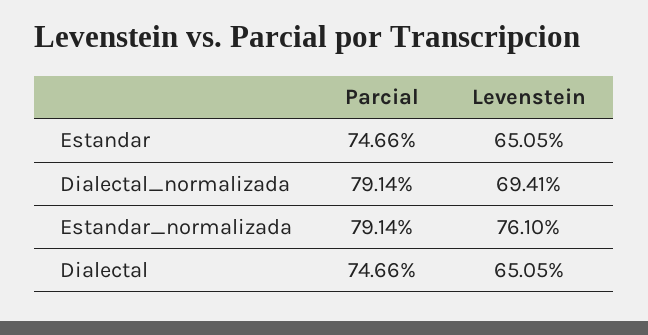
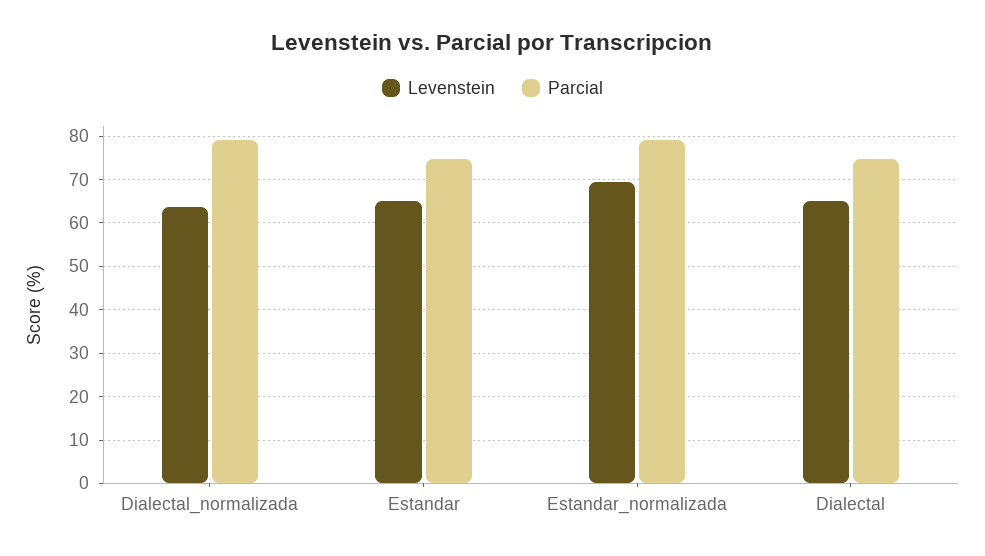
Levenstein, Dialectal_normalizada: 69.41 -> 64
Levenstein, Estandar_normalizada: 76.1 -> 70

